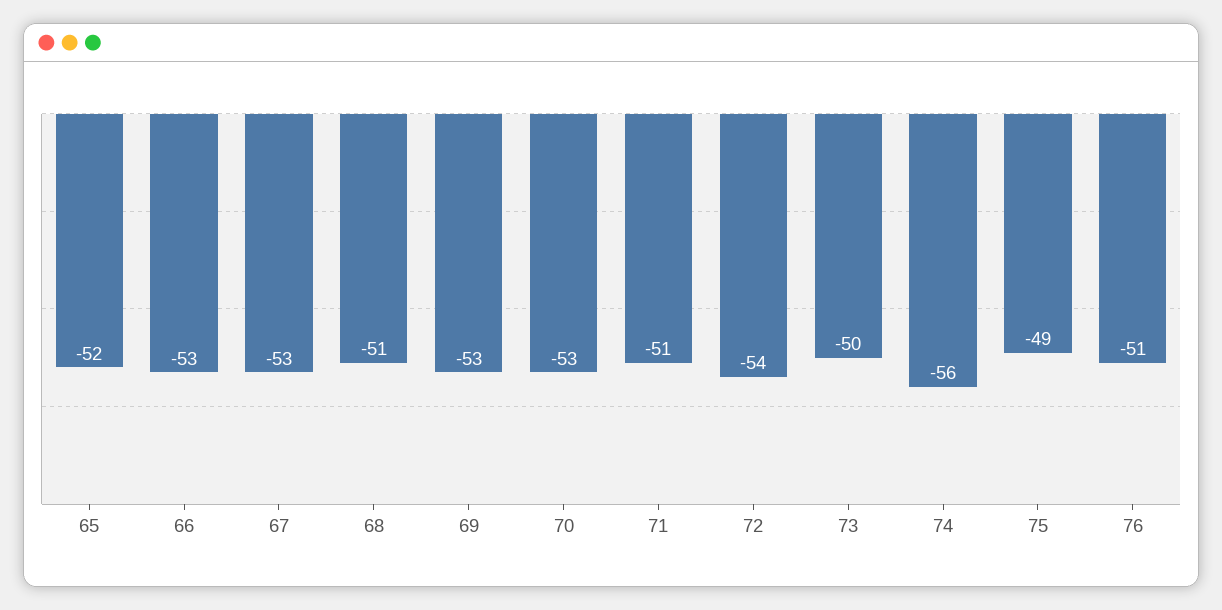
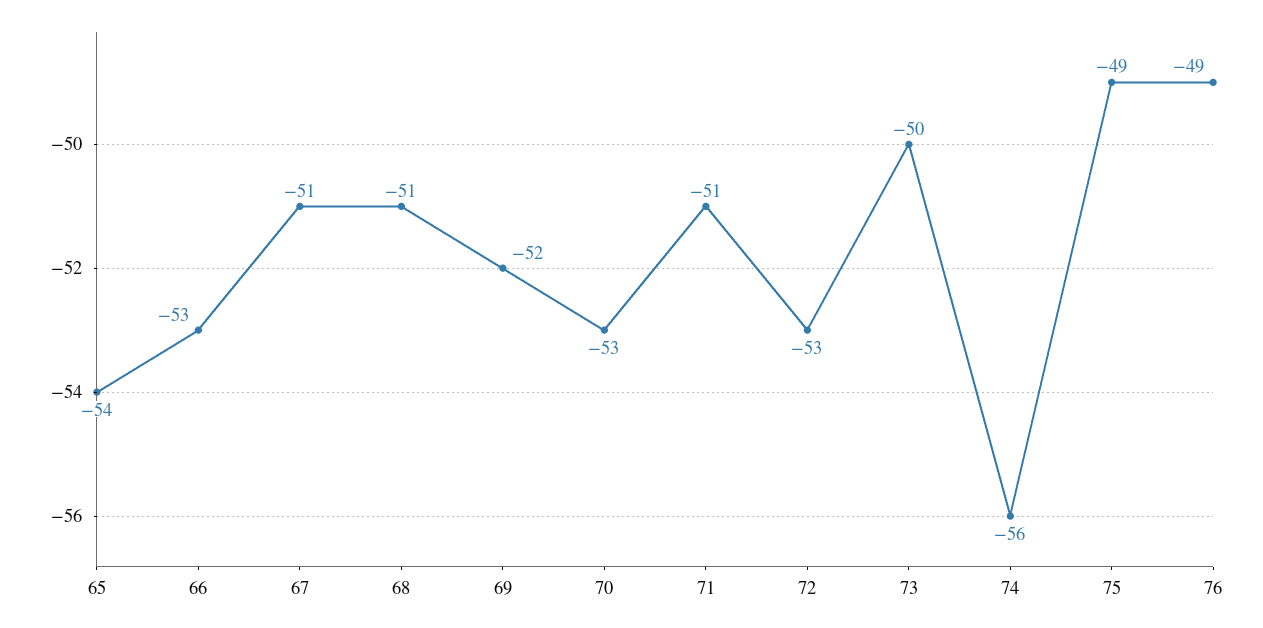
65: -52 -> -54
67: -53 -> -51
69: -53 -> -52
72: -54 -> -53
76: -51 -> -49

